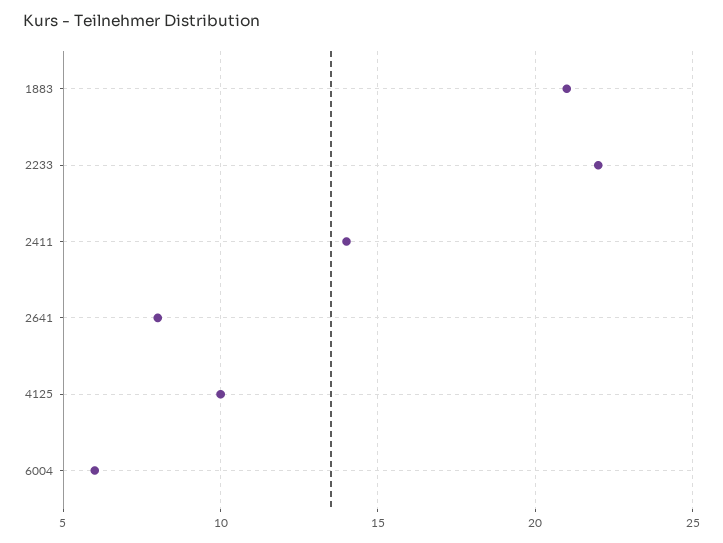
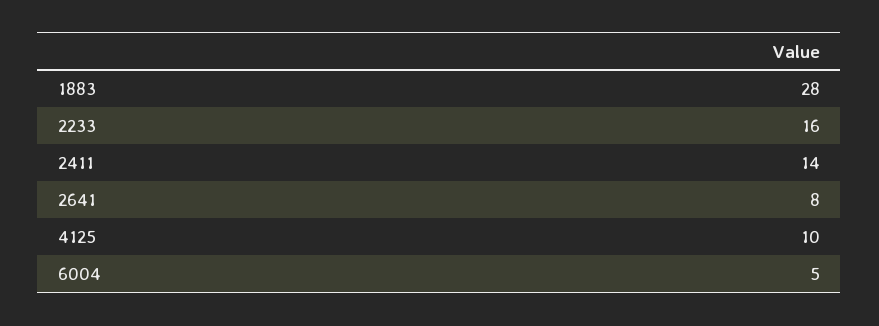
1883: 21 -> 28
2233: 22 -> 16
6004: 6 -> 5

